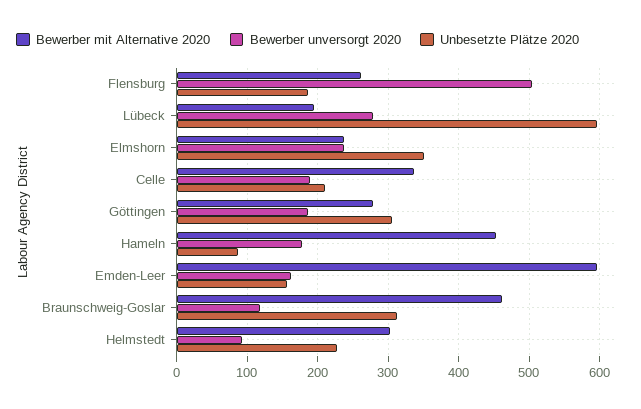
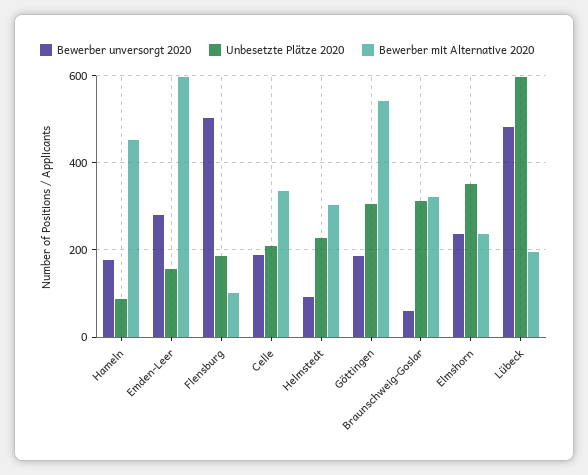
Bewerber mit Alternative 2020, Flensburg: 260 -> 100
Bewerber unversorgt 2020, Lübeck: 280 -> 480
Bewerber mit Alternative 2020, Göttingen: 280 -> 540
Bewerber unversorgt 2020, Emden-Leer: 160 -> 280
Bewerber mit Alternative 2020, Braunschweig-Goslar: 460 -> 320
Bewerber unversorgt 2020, Braunschweig-Goslar: 120 -> 60

